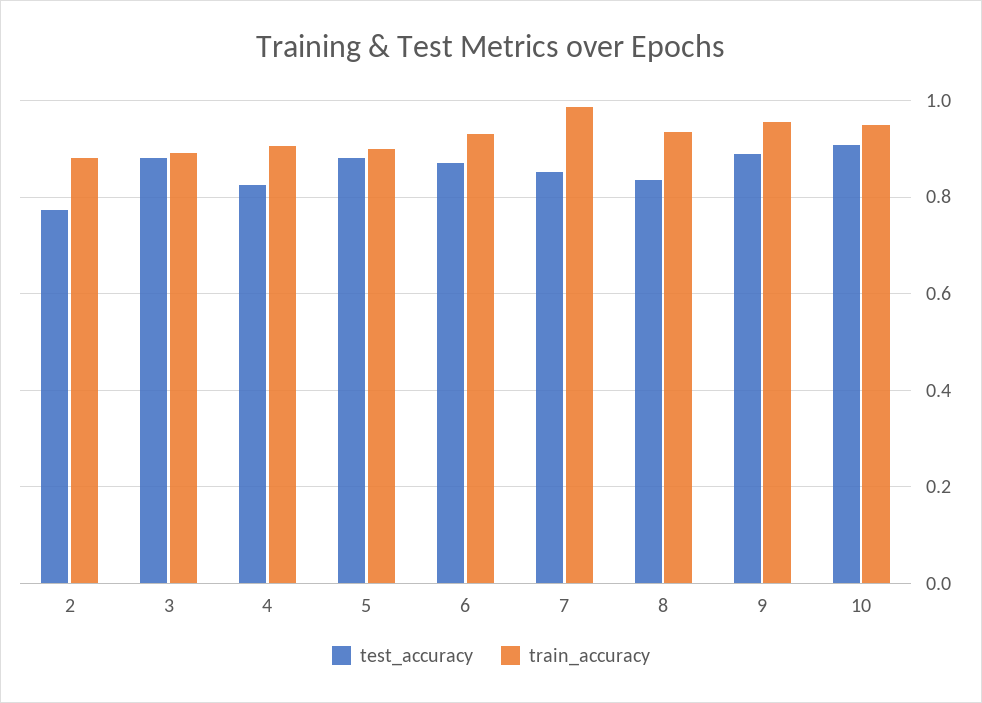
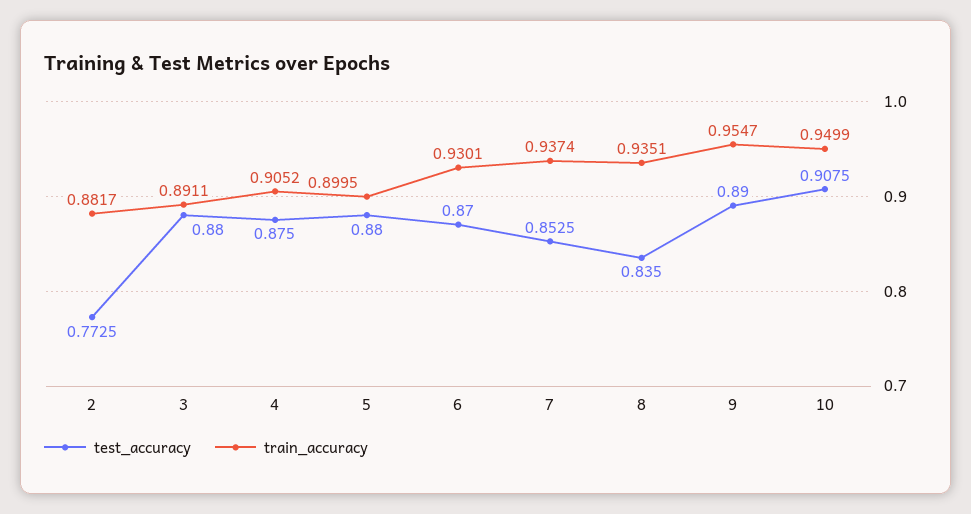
test_accuracy, 4: 0.82 -> 0.875
train_accuracy, 7: 0.98 -> 0.9374

